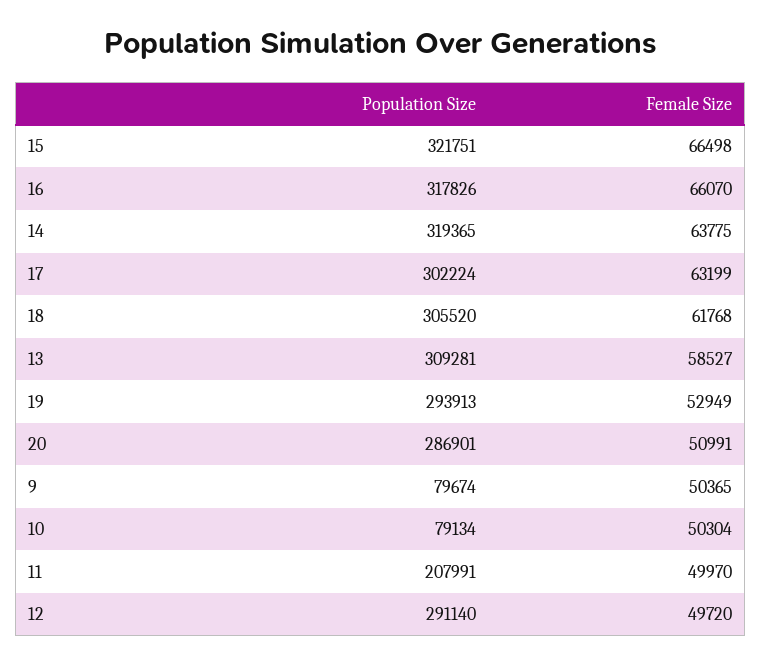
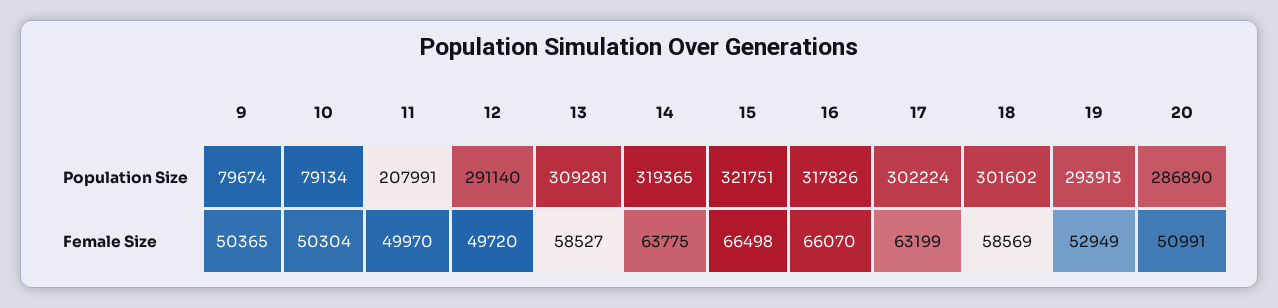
Population Size, 18: 305520 -> 301602
Female Size, 18: 61768 -> 58569
Population Size, 20: 286901 -> 286890

